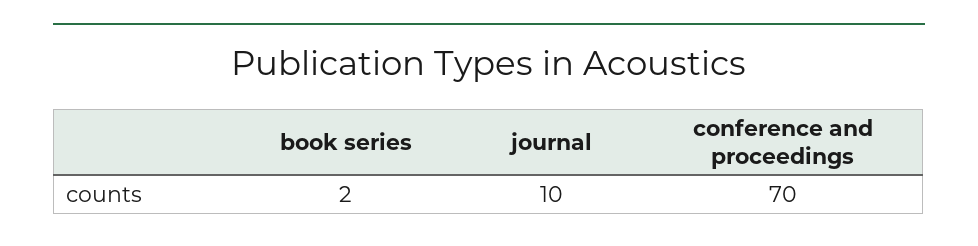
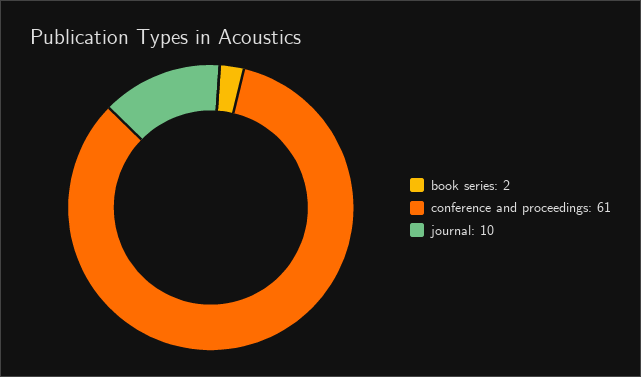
conference and proceedings: 70 -> 61

